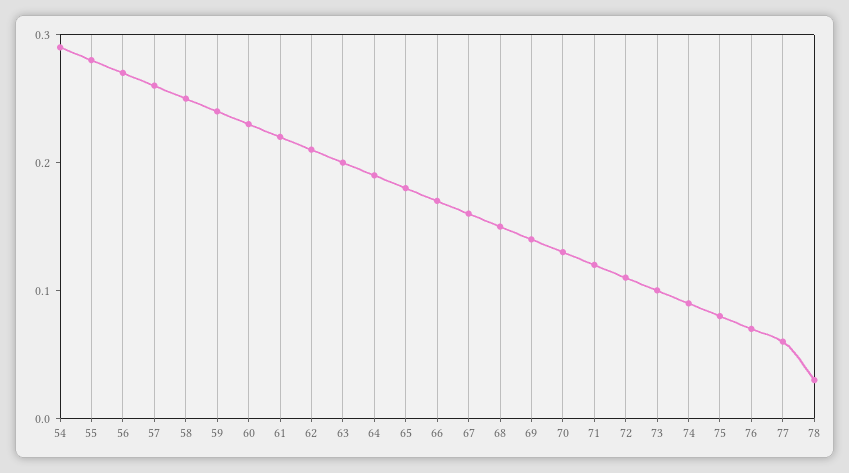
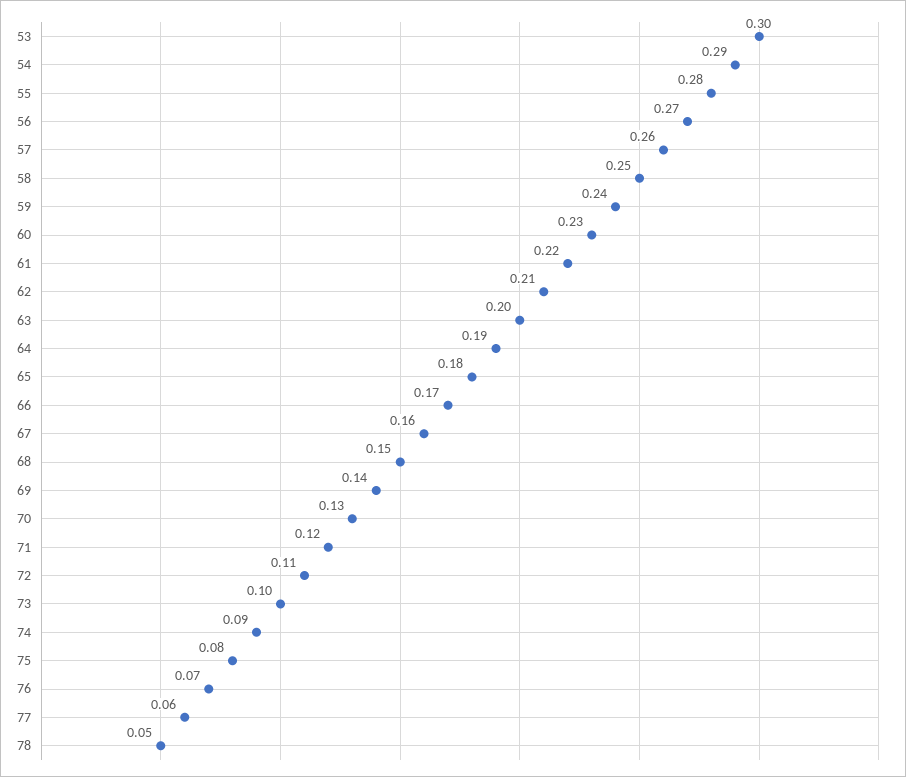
78: 0.03 -> 0.05
53: none -> 0.3

